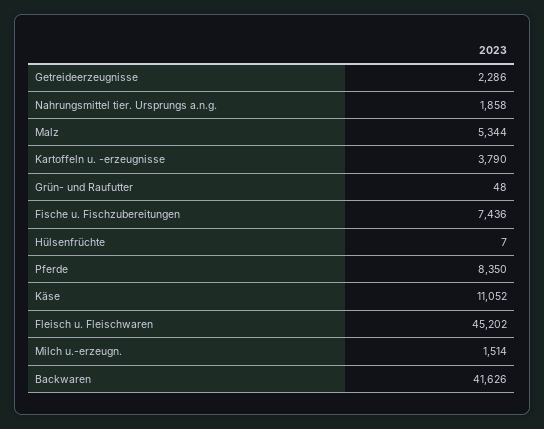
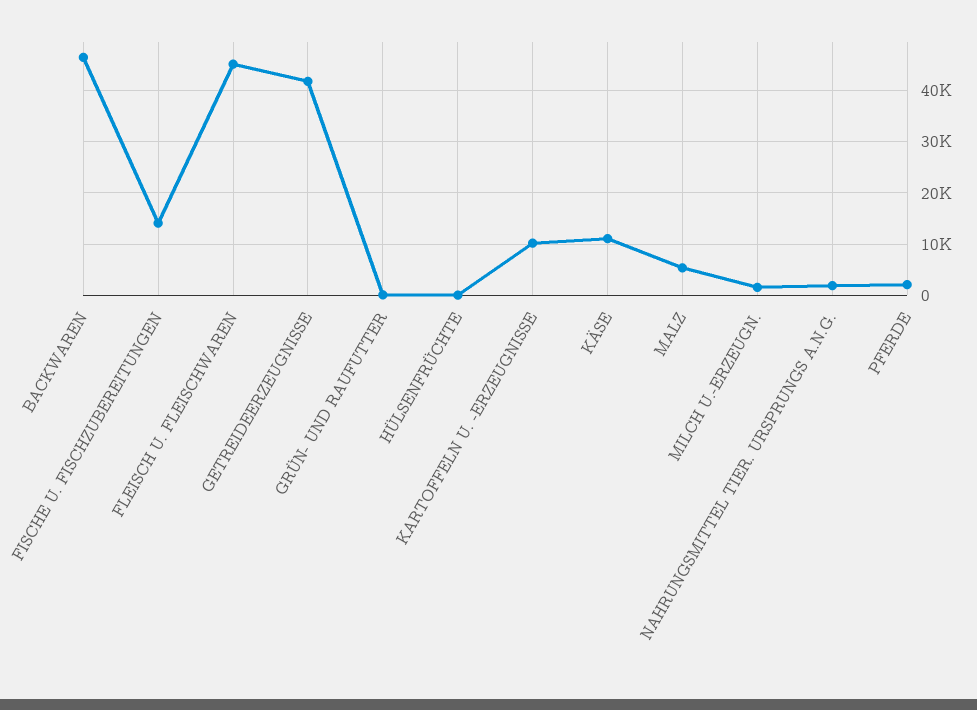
Getreideerzeugnisse: 2286 -> 42000
Kartoffeln u. -erzeugnisse: 3790 -> 10000
Fische u. Fischzubereitungen: 7436 -> 14000
Pferde: 8350 -> 2000
Backwaren: 41626 -> 46000

